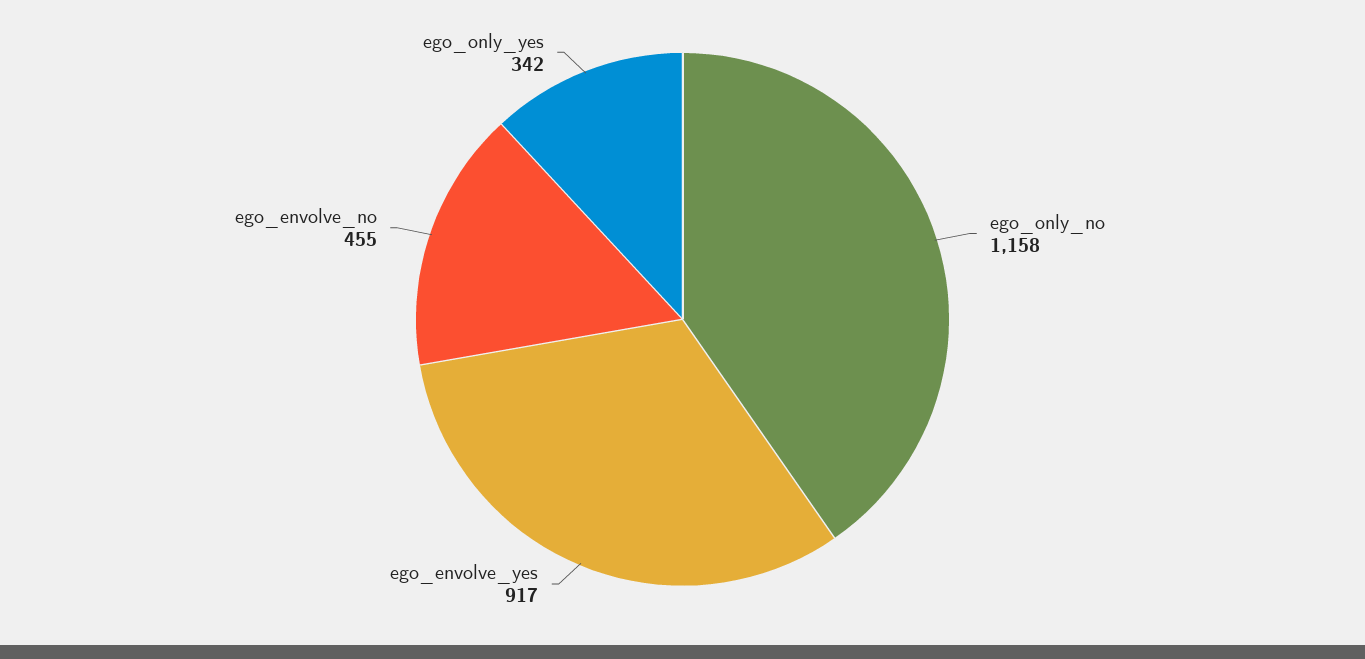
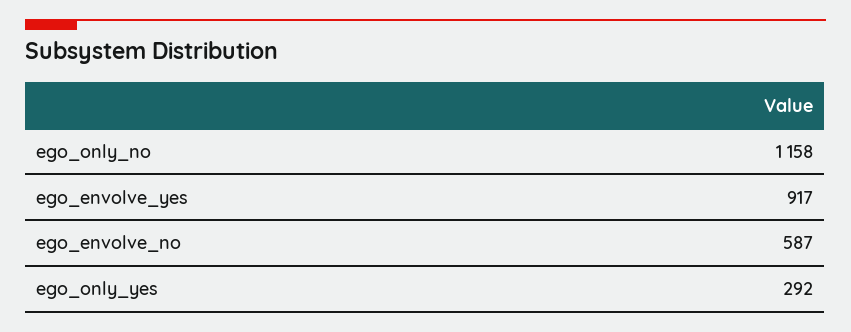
ego_envolve_no: 455 -> 587
ego_only_yes: 342 -> 292

